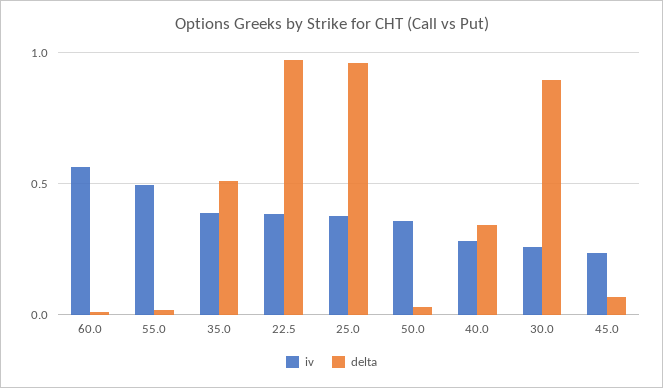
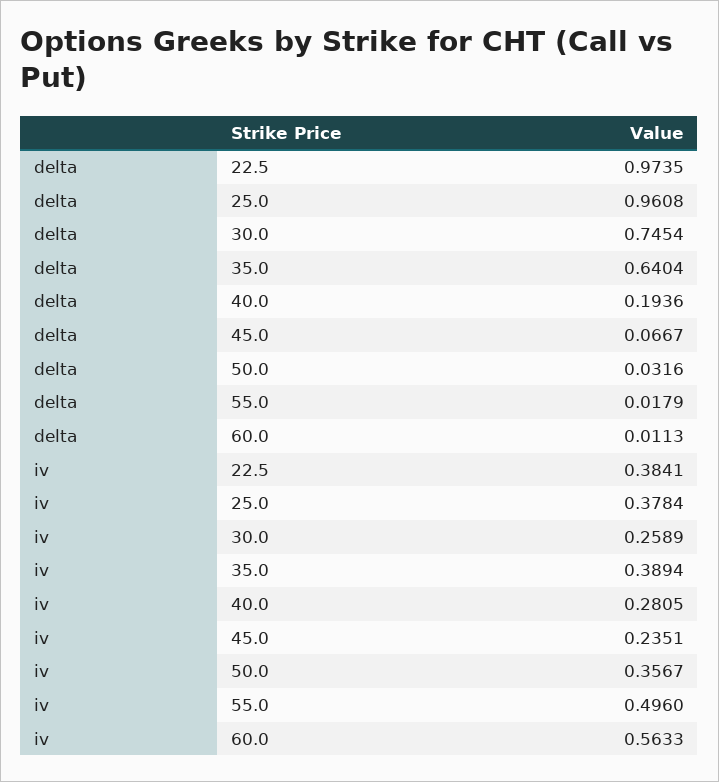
delta, 35.0: 0.5 -> 0.6404
delta, 40.0: 0.35 -> 0.1936
delta, 30.0: 0.9 -> 0.7454

